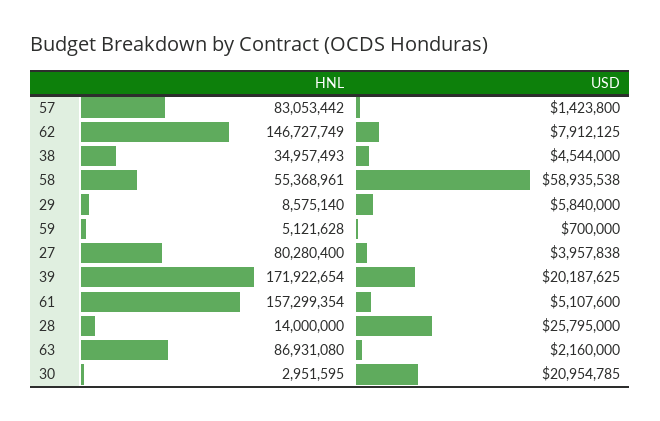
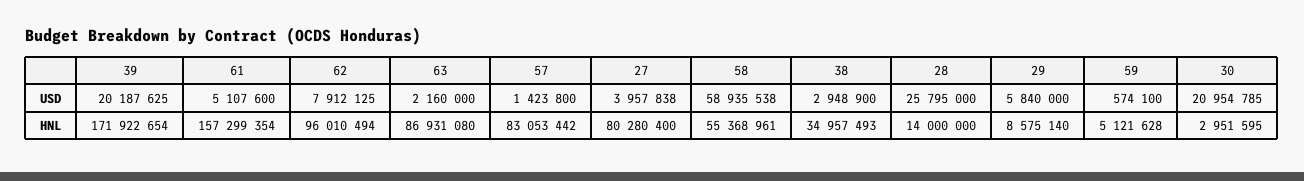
HNL, 62: 146727749 -> 96010494
USD, 38: 4544000 -> 2948900
USD, 59: 700000 -> 574100

